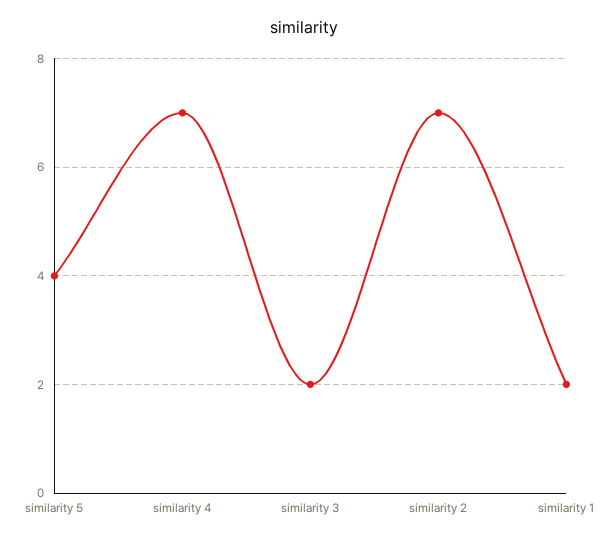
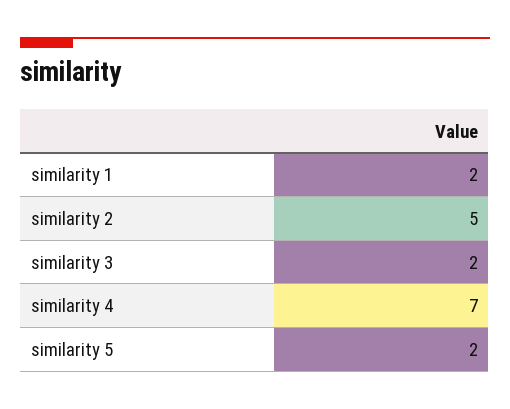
similarity 5: 4 -> 2
similarity 2: 7 -> 5

